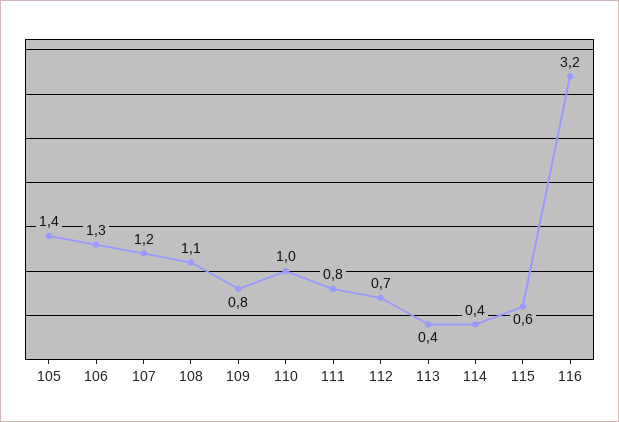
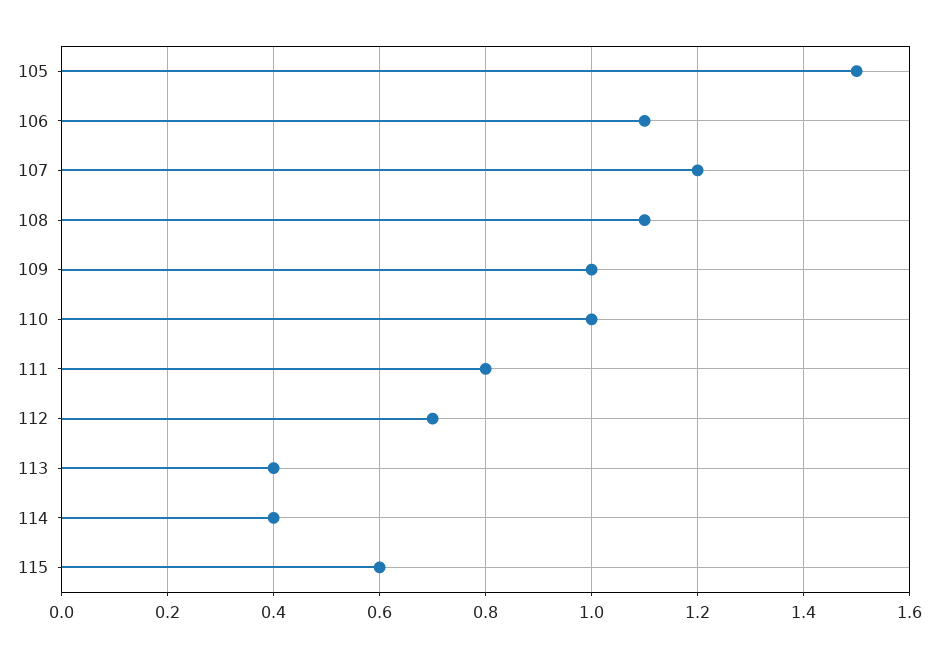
105: 1.4 -> 1.5
106: 1.3 -> 1.1
109: 0.8 -> 1
116: 3.2 -> none

